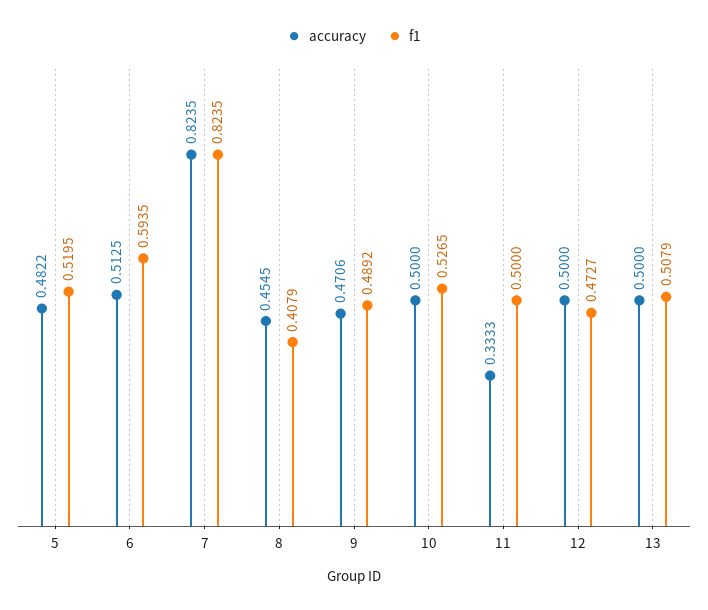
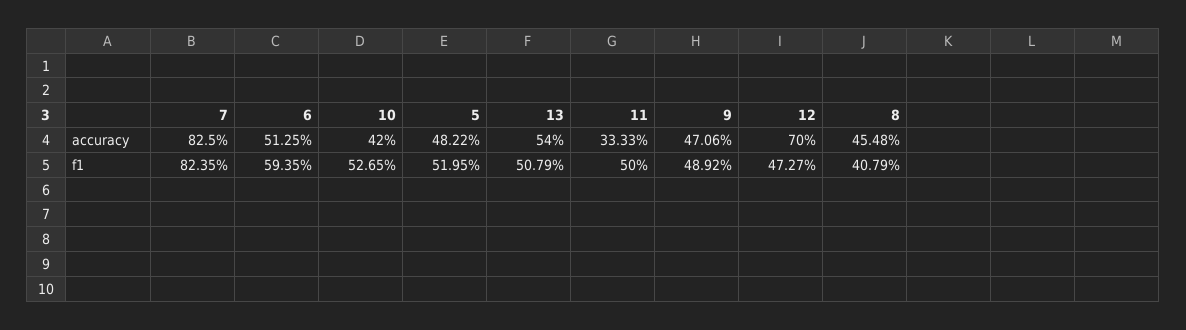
accuracy, 7: 0.8235 -> 0.825
accuracy, 8: 0.4545 -> 0.4548
accuracy, 10: 0.5 -> 0.42
accuracy, 12: 0.5 -> 0.7
accuracy, 13: 0.5 -> 0.54

